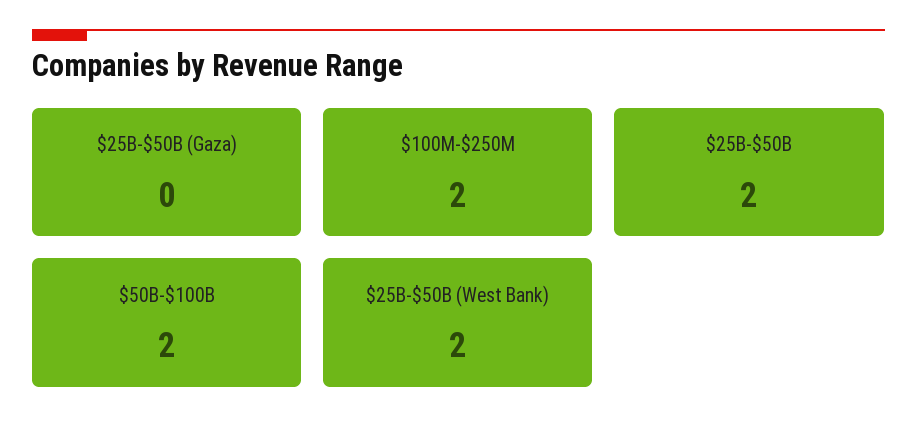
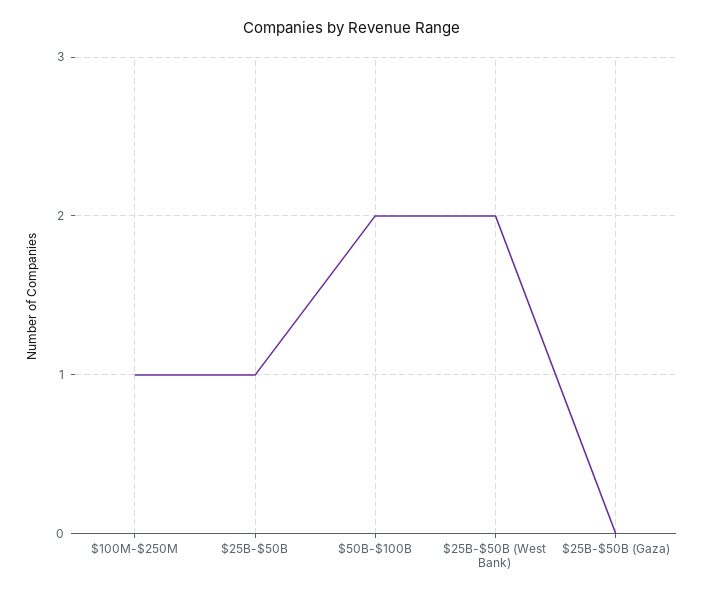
$100M-$250M: 2 -> 1
$25B-$50B: 2 -> 1

